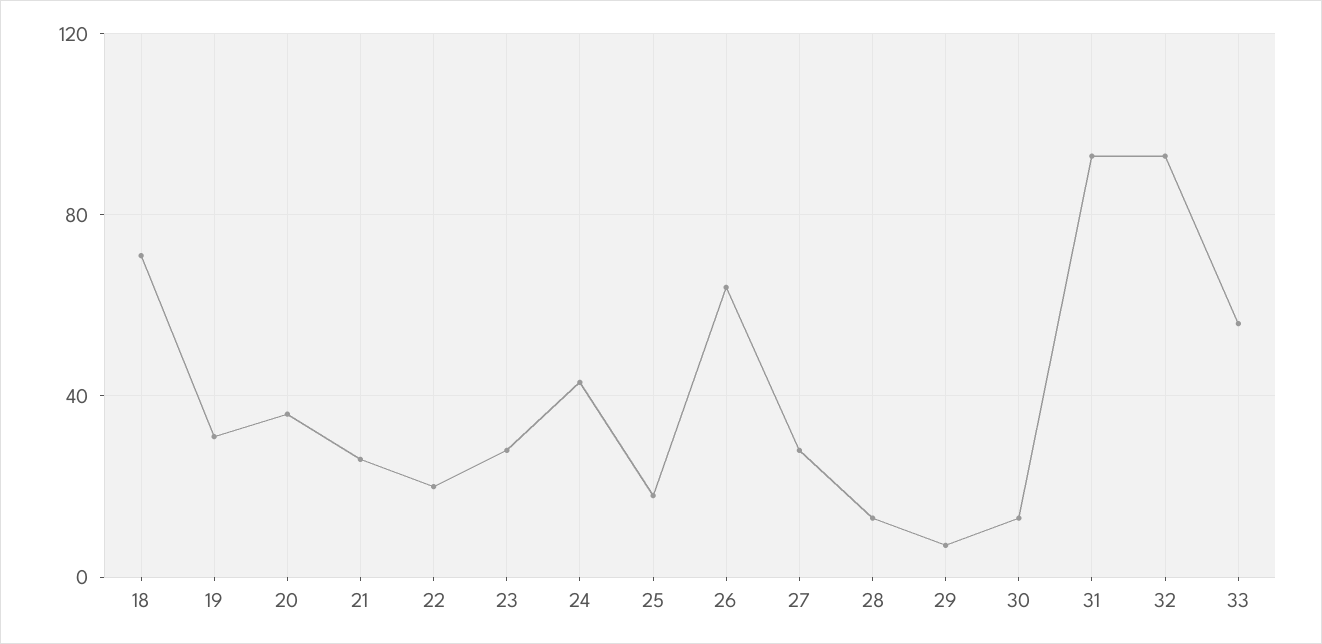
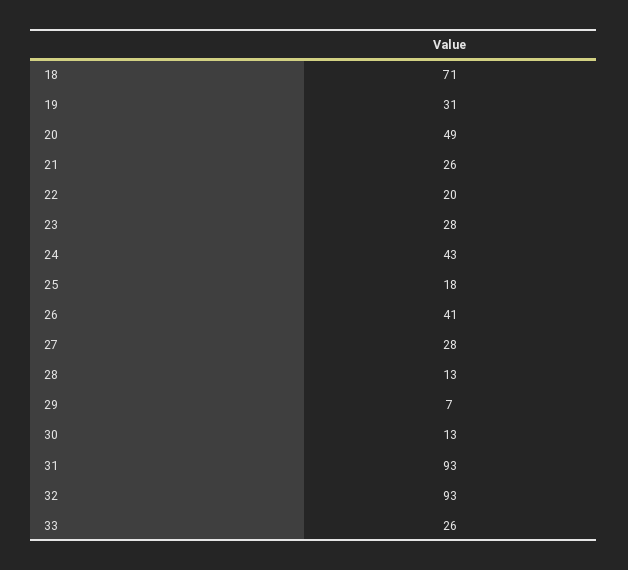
20: 35 -> 49
26: 65 -> 41
33: 55 -> 26

